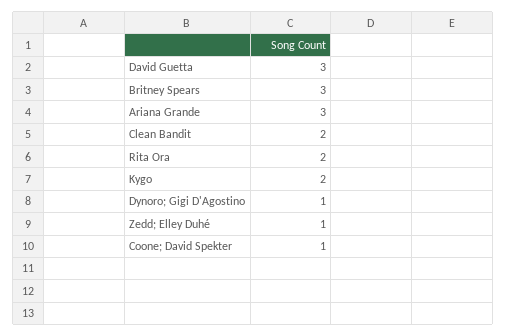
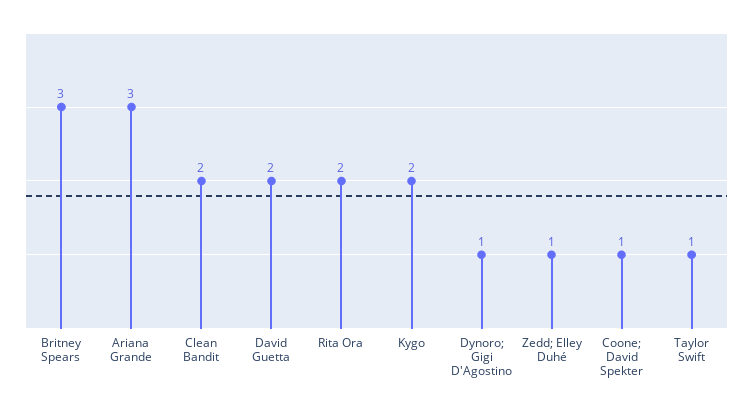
David Guetta: 3 -> 2
Taylor Swift: none -> 1

